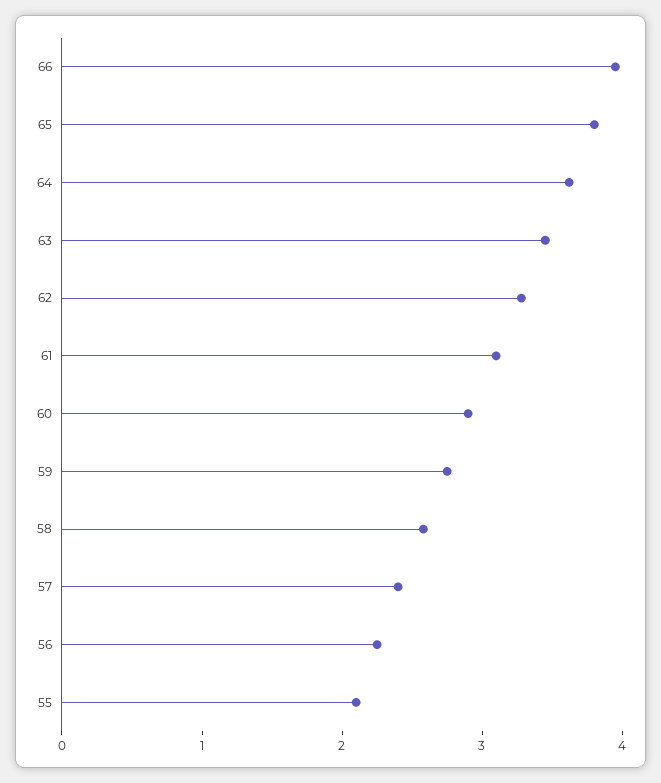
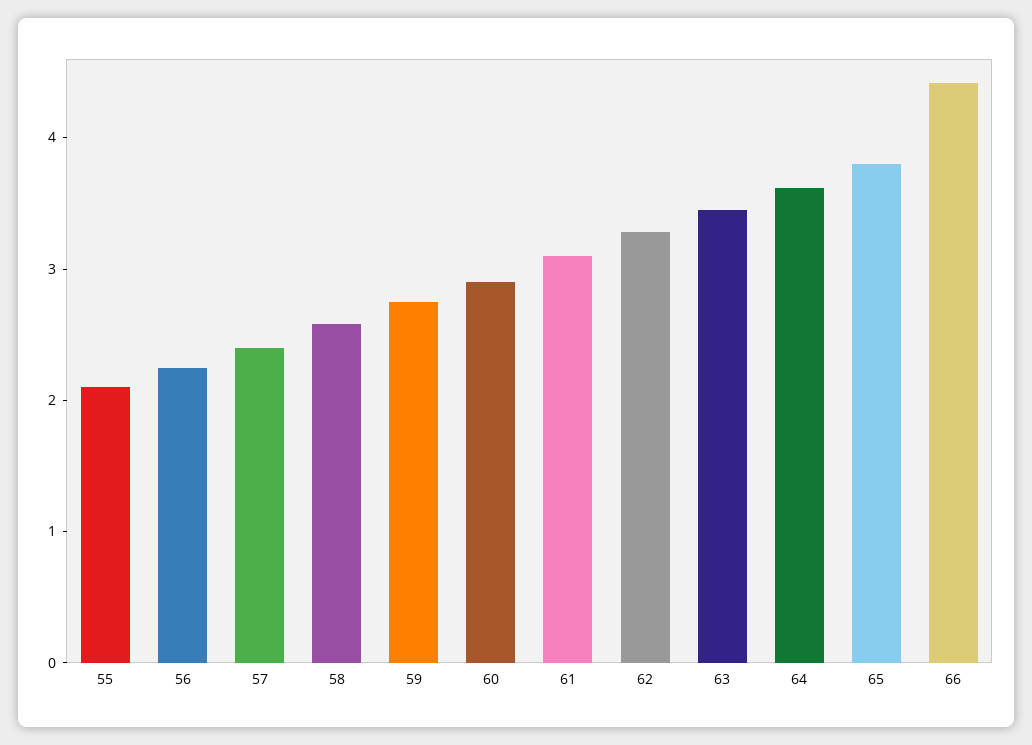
66: 4 -> 4.4

